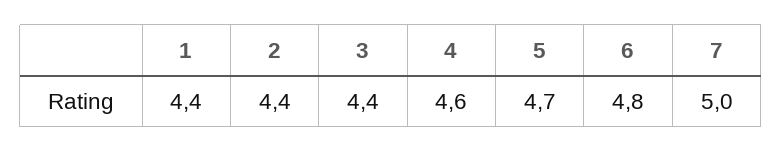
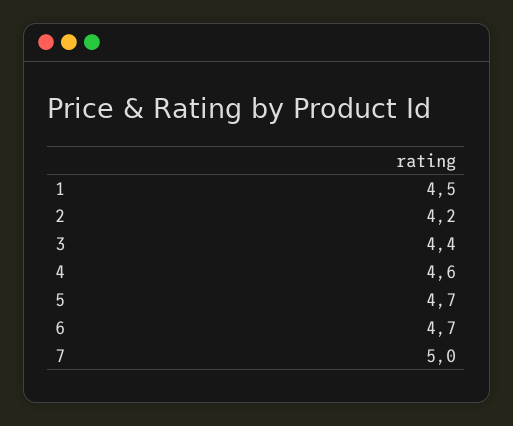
1: 4.4 -> 4.5
2: 4.4 -> 4.2
6: 4.8 -> 4.7

